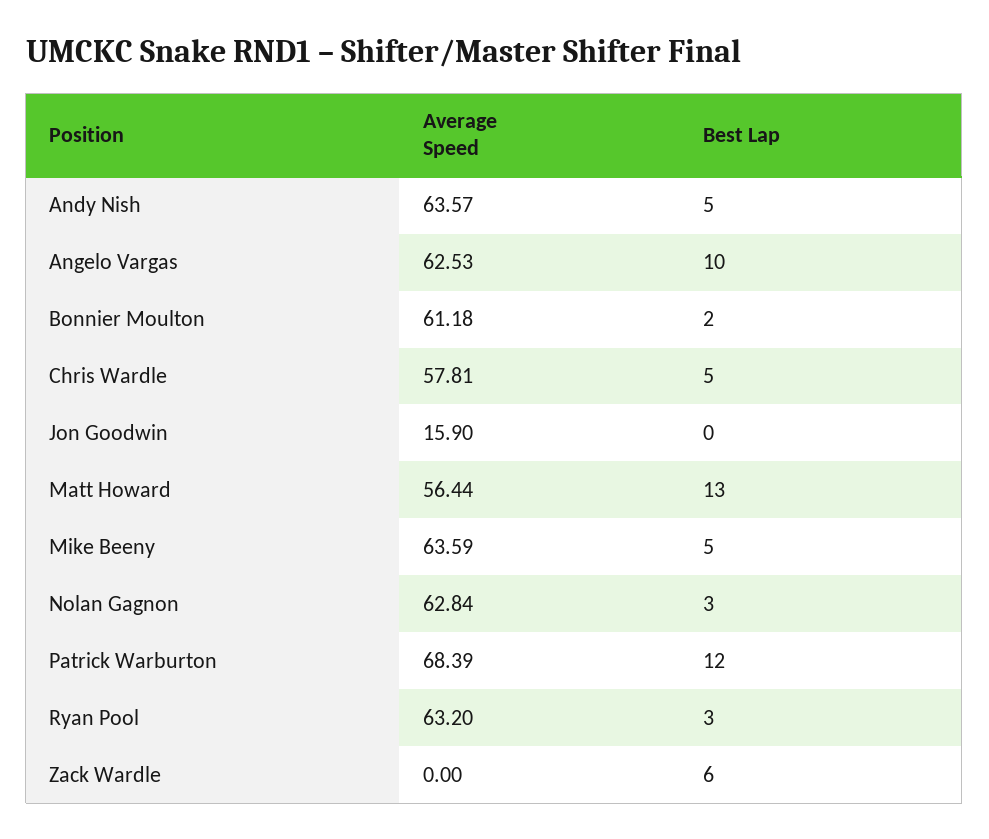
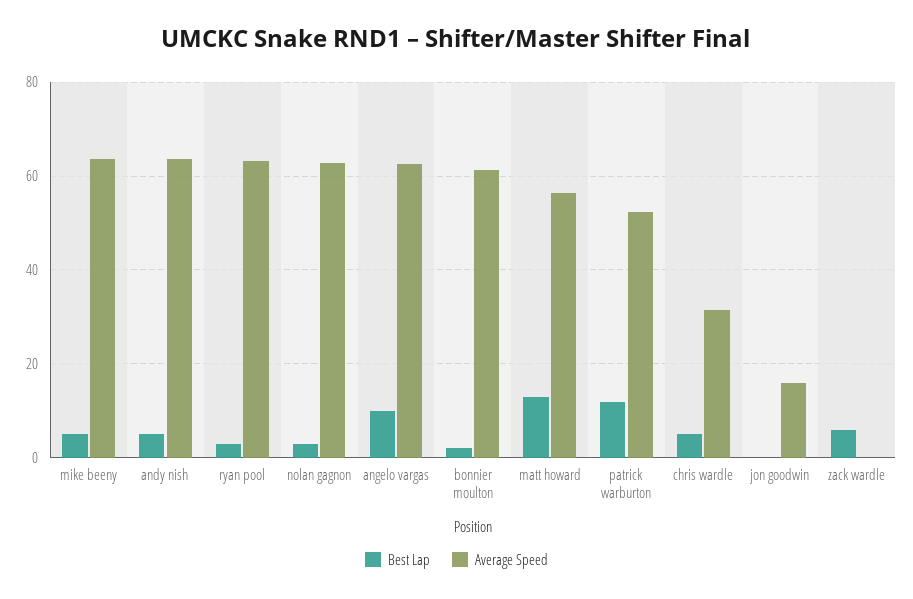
Average Speed, Chris Wardle: 57.81 -> 32
Average Speed, Patrick Warburton: 68.39 -> 52

